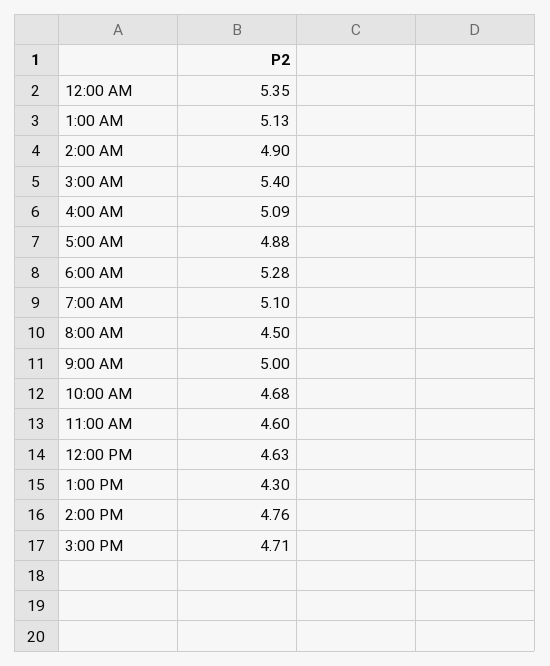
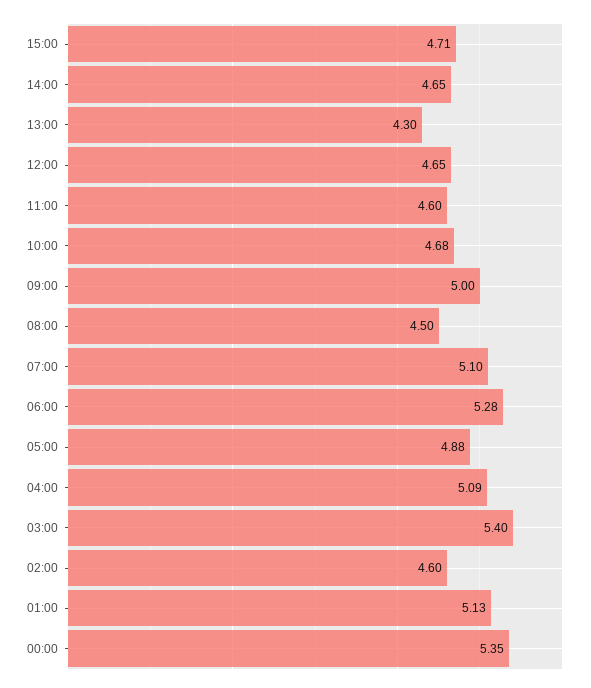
2:00 AM: 4.9 -> 4.6
12:00 PM: 4.63 -> 4.65
2:00 PM: 4.76 -> 4.65

